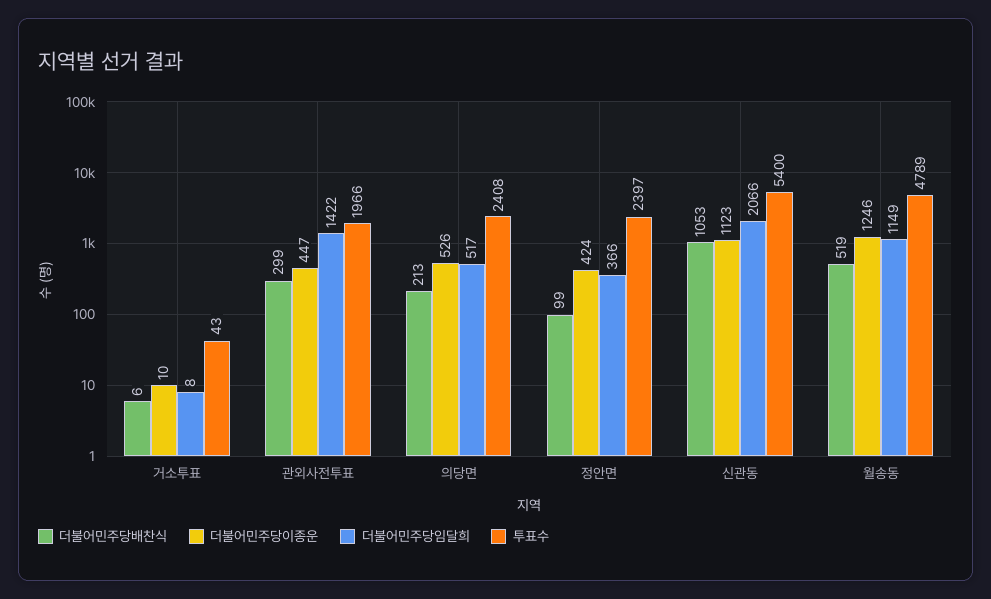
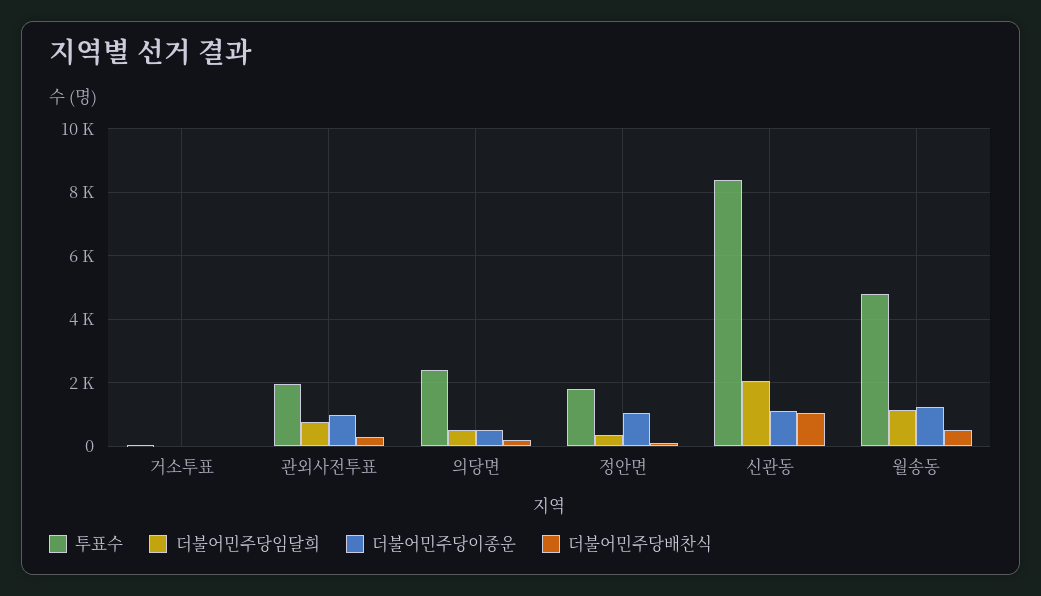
더불어민주당이종운, 관외사전투표: 447 -> 1000
더불어민주당임달희, 관외사전투표: 1422 -> 800
더불어민주당이종운, 정안면: 424 -> 1000
투표수, 정안면: 2397 -> 1800
투표수, 신관동: 5400 -> 8400

